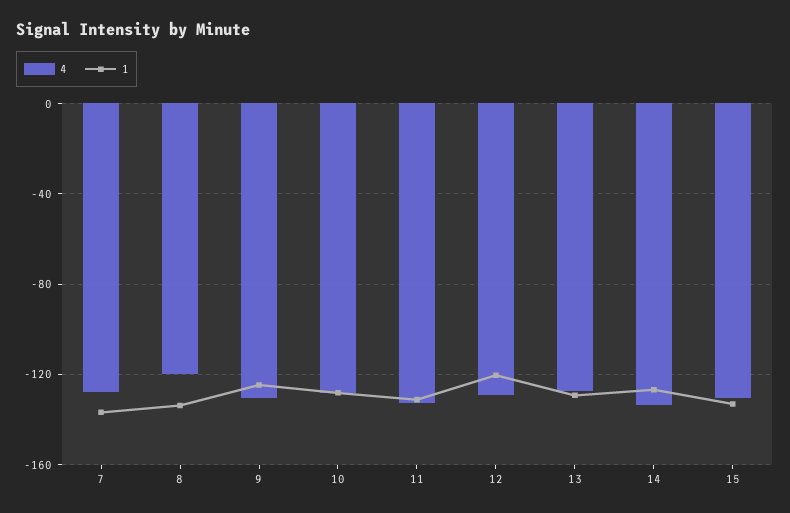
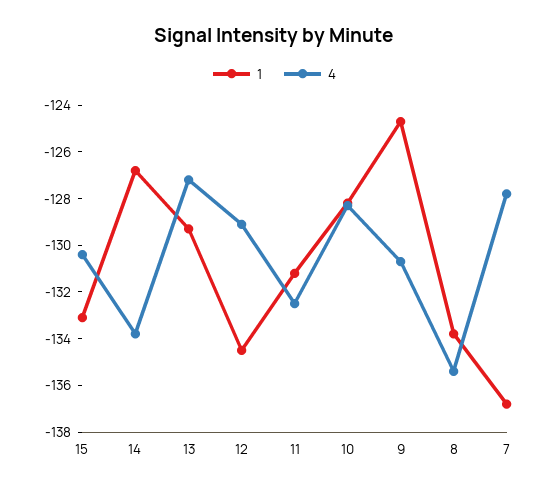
4, 8: -120 -> -135.5
1, 12: -120 -> -134.5

